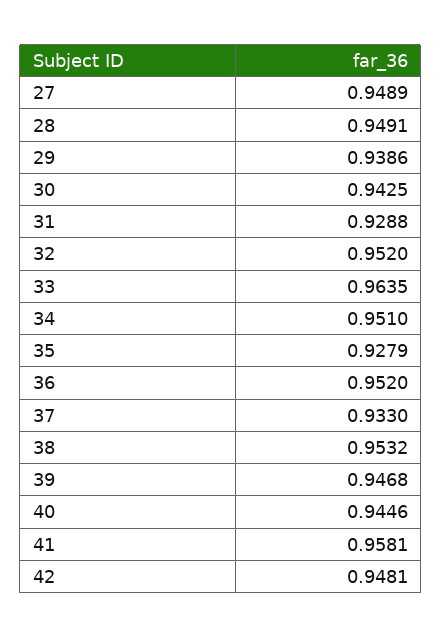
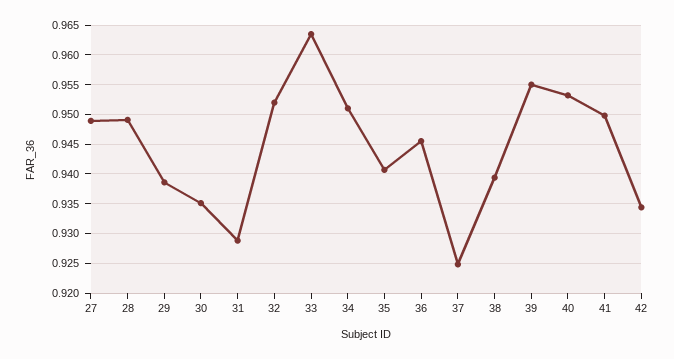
30: 0.9425 -> 0.935
35: 0.9279 -> 0.94
36: 0.952 -> 0.945
37: 0.933 -> 0.925
38: 0.9532 -> 0.94
39: 0.9468 -> 0.955
40: 0.9446 -> 0.9525
41: 0.9581 -> 0.95
42: 0.9481 -> 0.935

